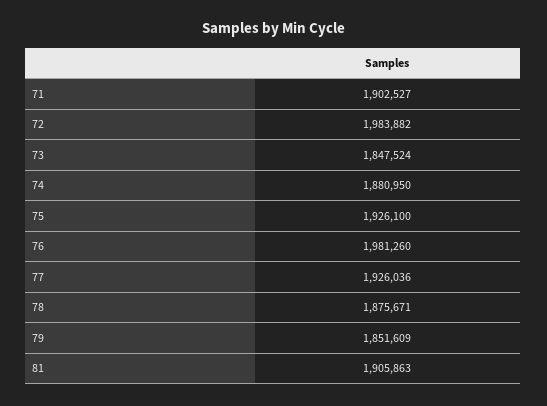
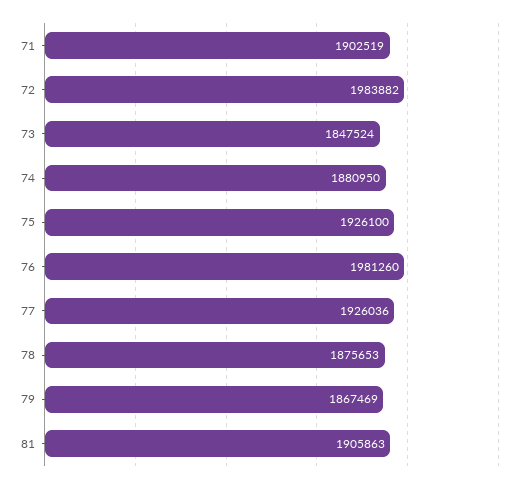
71: 1902527 -> 1902519
78: 1875671 -> 1875653
79: 1851609 -> 1867469

